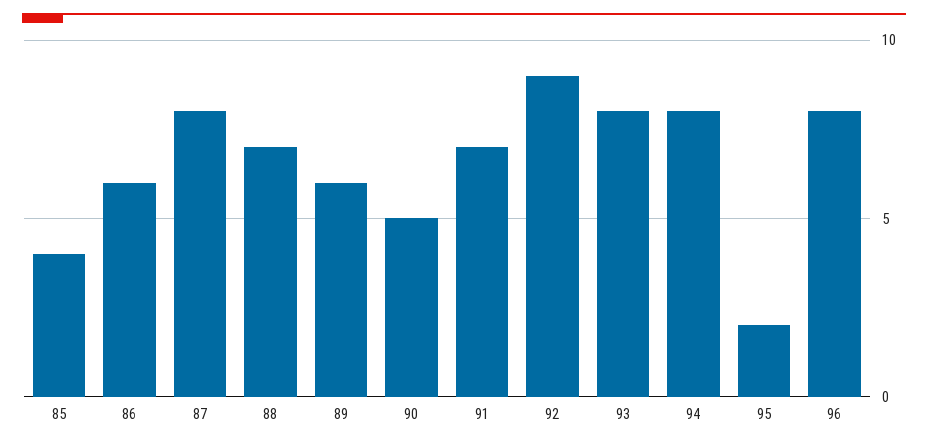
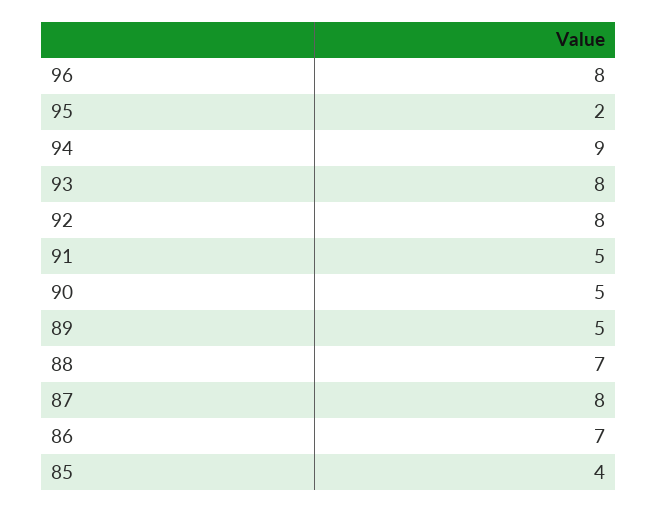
86: 6 -> 7
89: 6 -> 5
91: 7 -> 5
92: 9 -> 8
94: 8 -> 9

